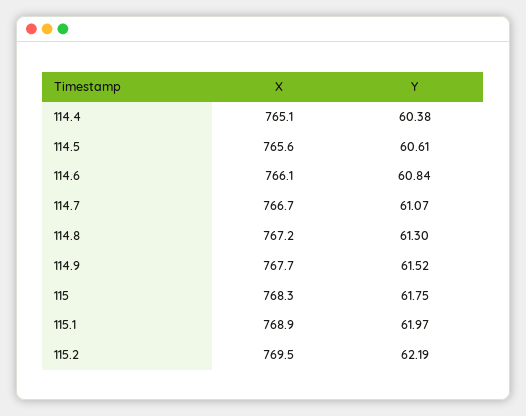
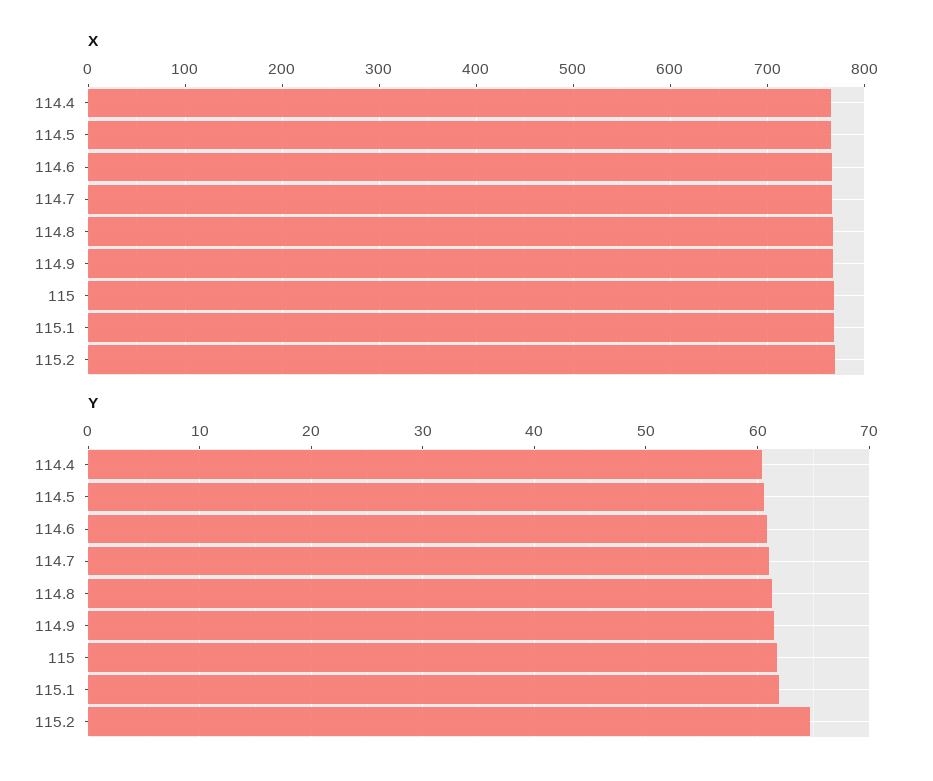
Y, 115.2: 62.19 -> 65

